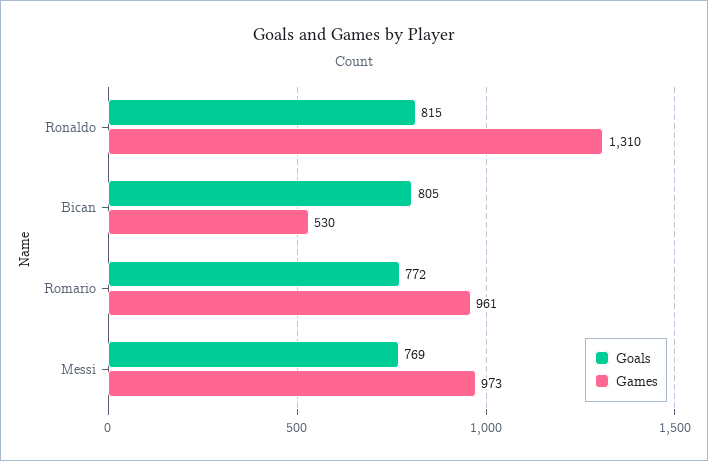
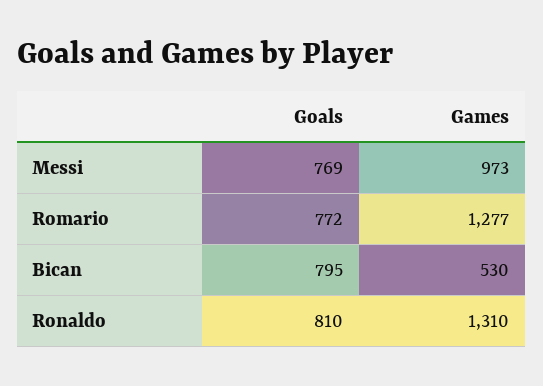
Goals, Ronaldo: 815 -> 810
Goals, Bican: 805 -> 795
Games, Romario: 961 -> 1277

